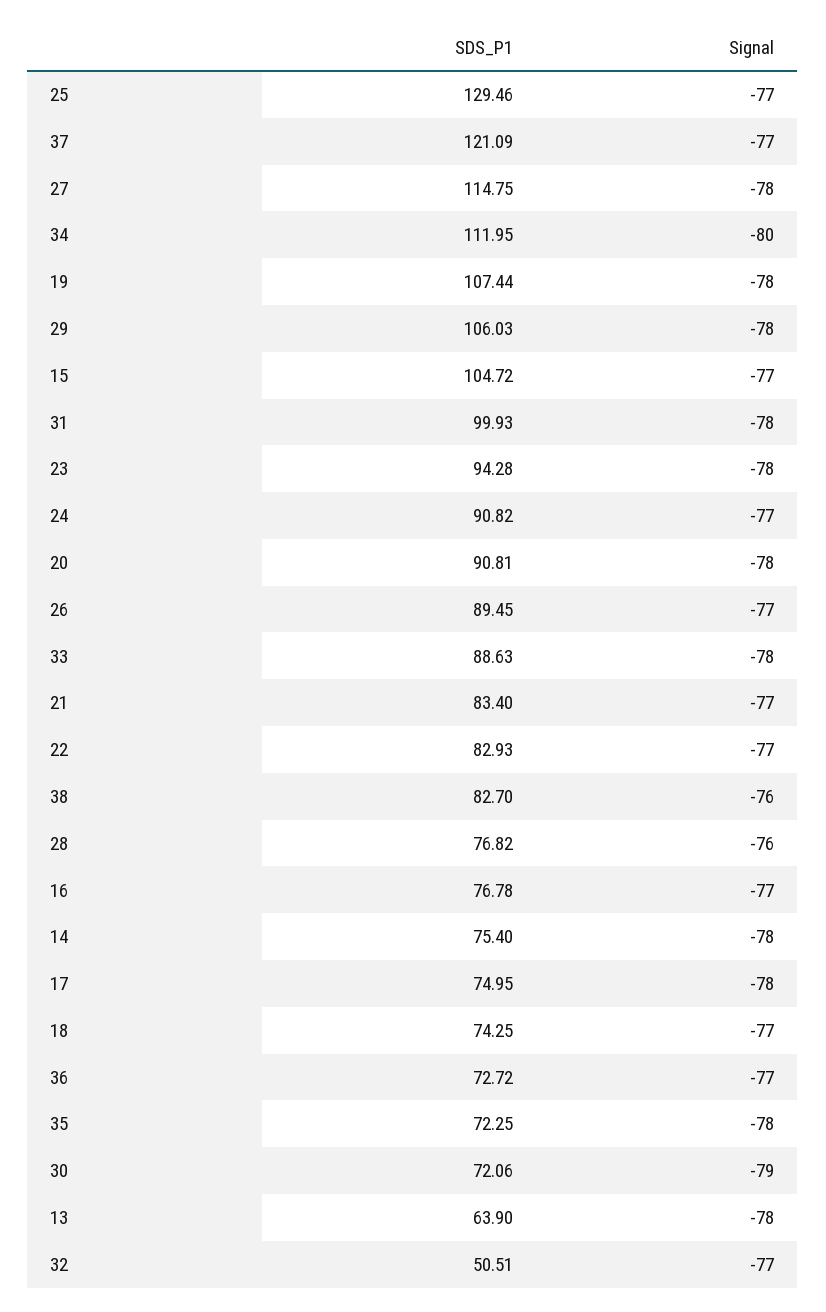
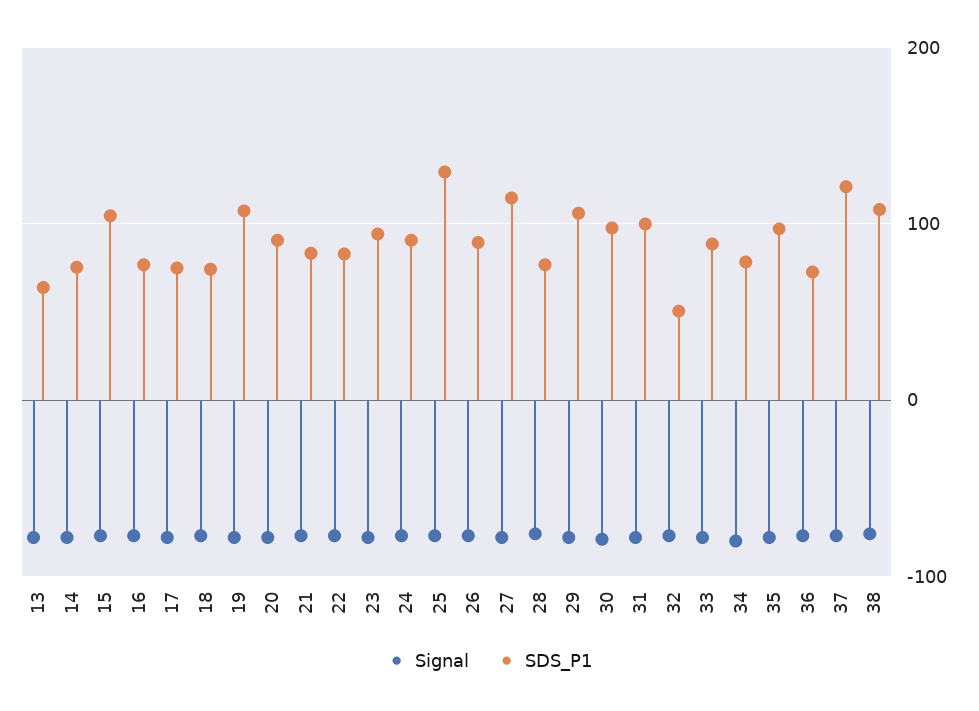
SDS_P1, 34: 111.95 -> 80
SDS_P1, 38: 82.7 -> 110
SDS_P1, 35: 72.25 -> 100
SDS_P1, 30: 72.06 -> 100

